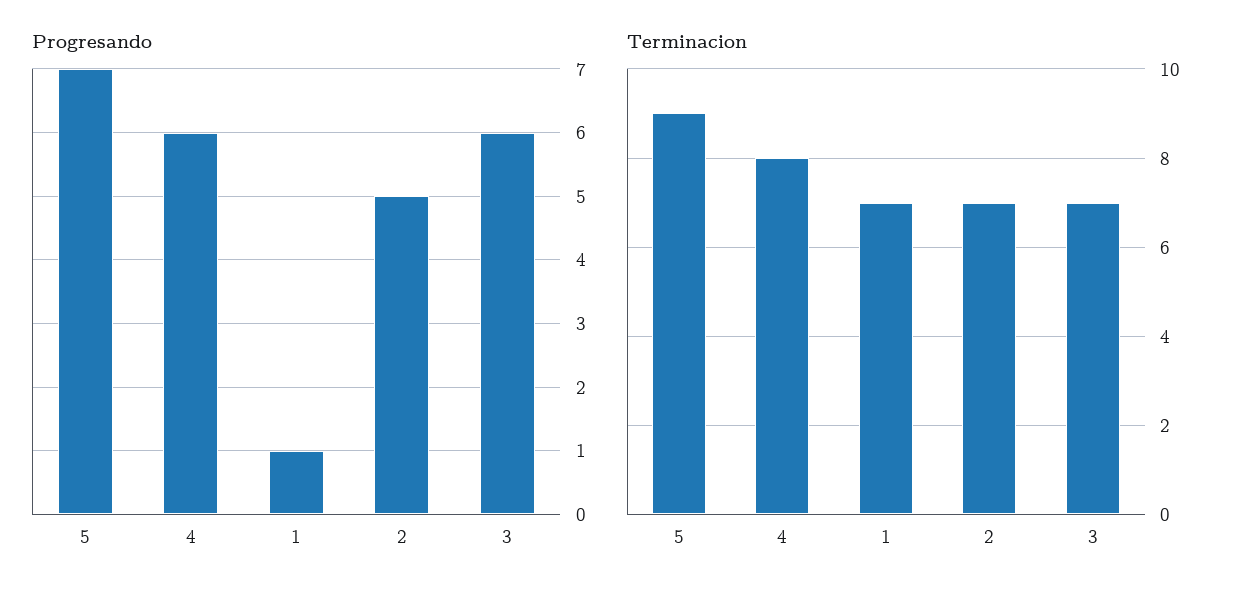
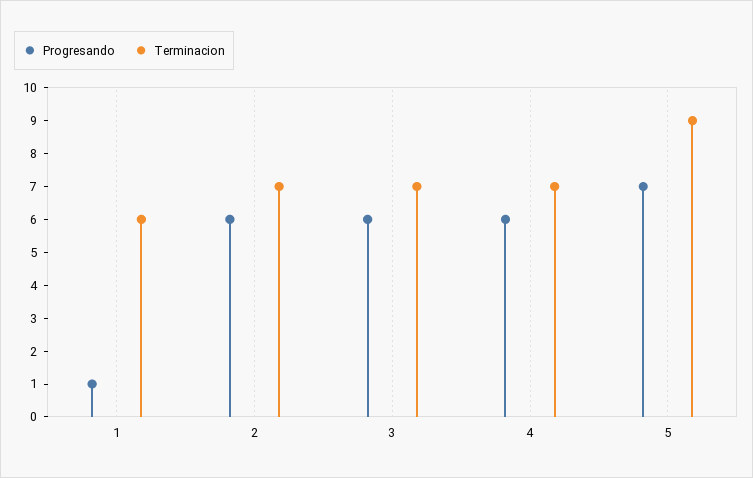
Progresando, 2: 5 -> 6
Terminacion, 4: 8 -> 7
Terminacion, 1: 7 -> 6

